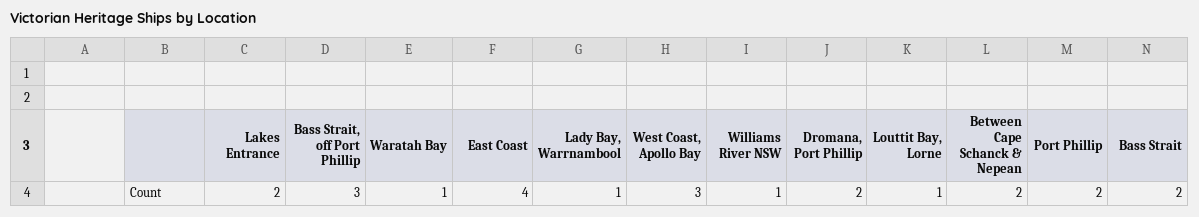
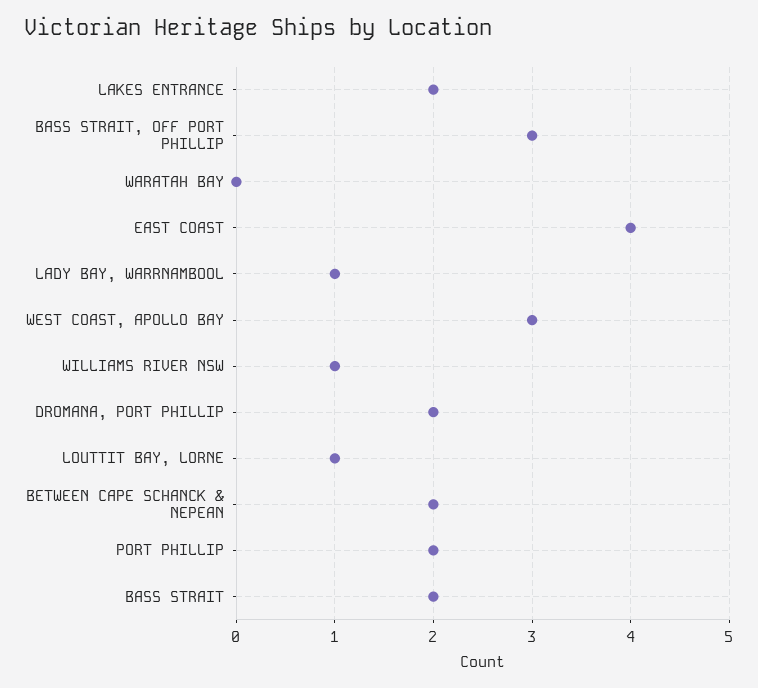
Waratah Bay: 1 -> 0

